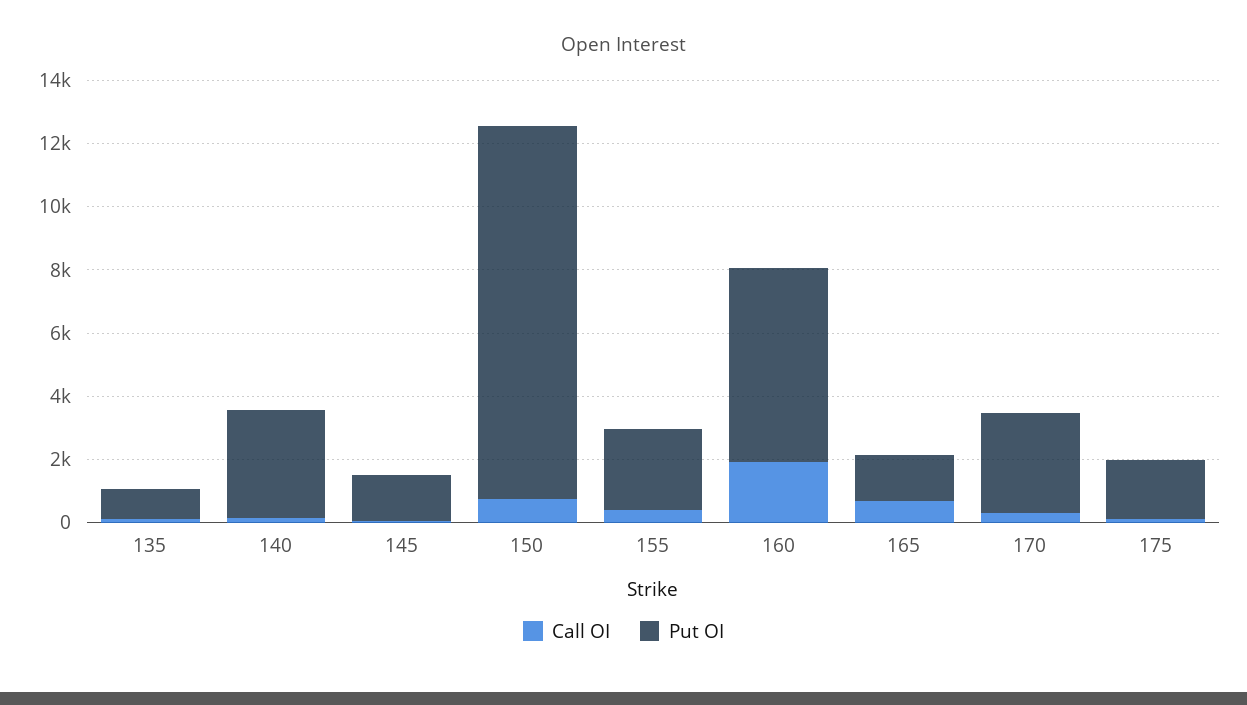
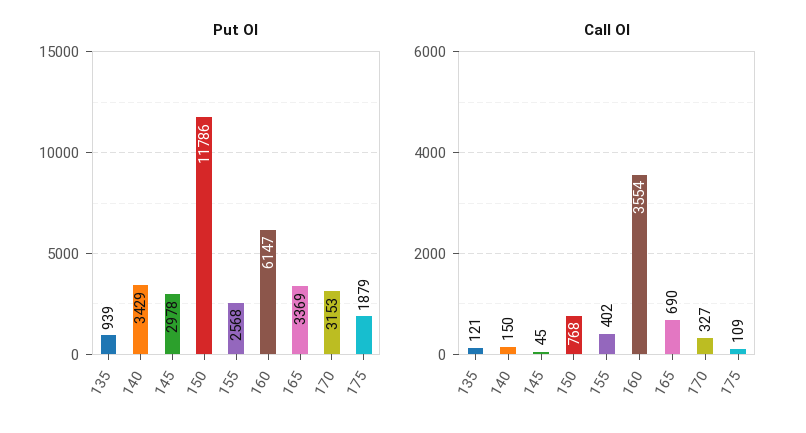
Put OI, 145: 1500 -> 2978
Call OI, 160: 2000 -> 3554
Put OI, 165: 1500 -> 3369

